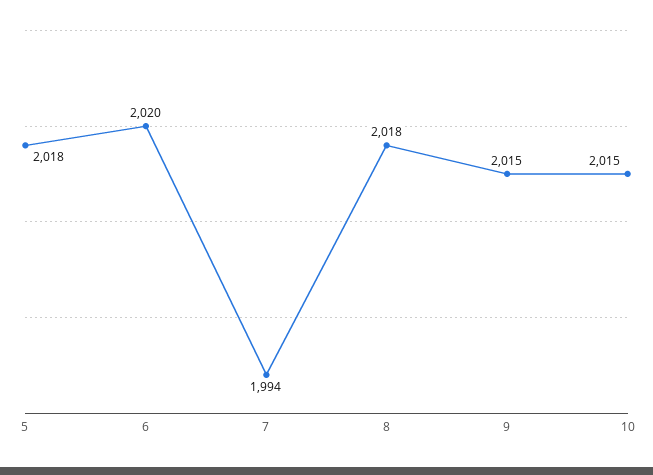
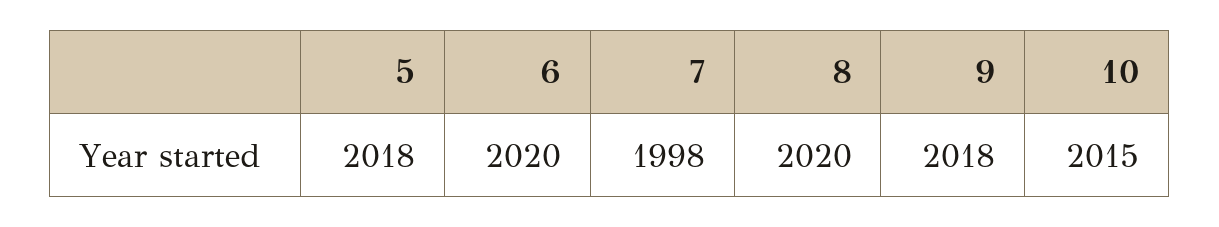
7: 1994 -> 1998
8: 2018 -> 2020
9: 2015 -> 2018

